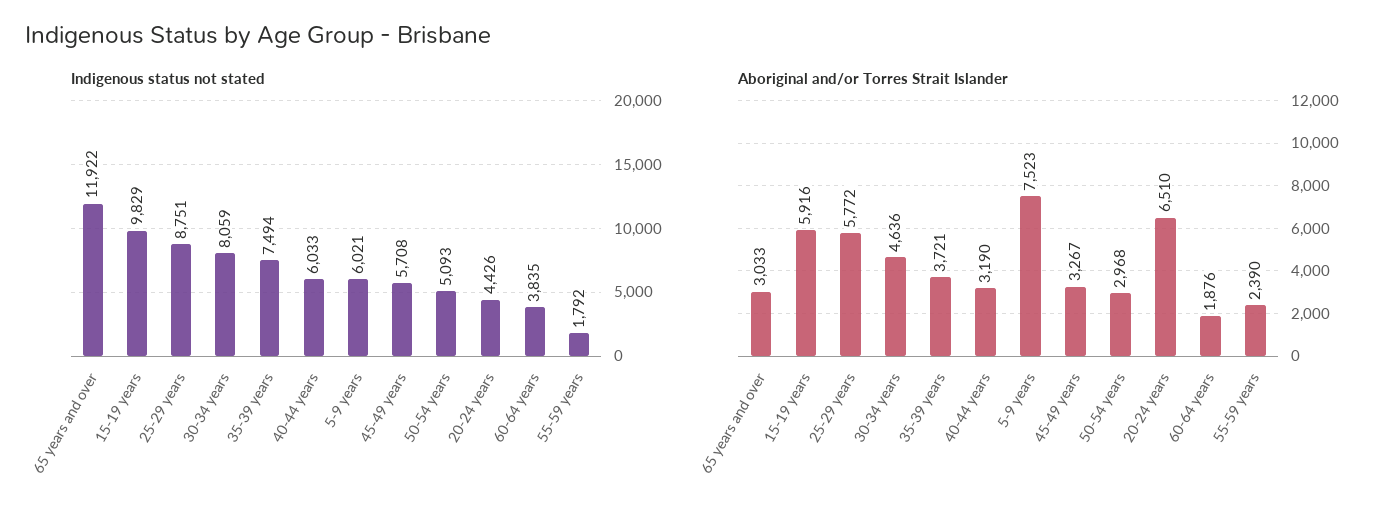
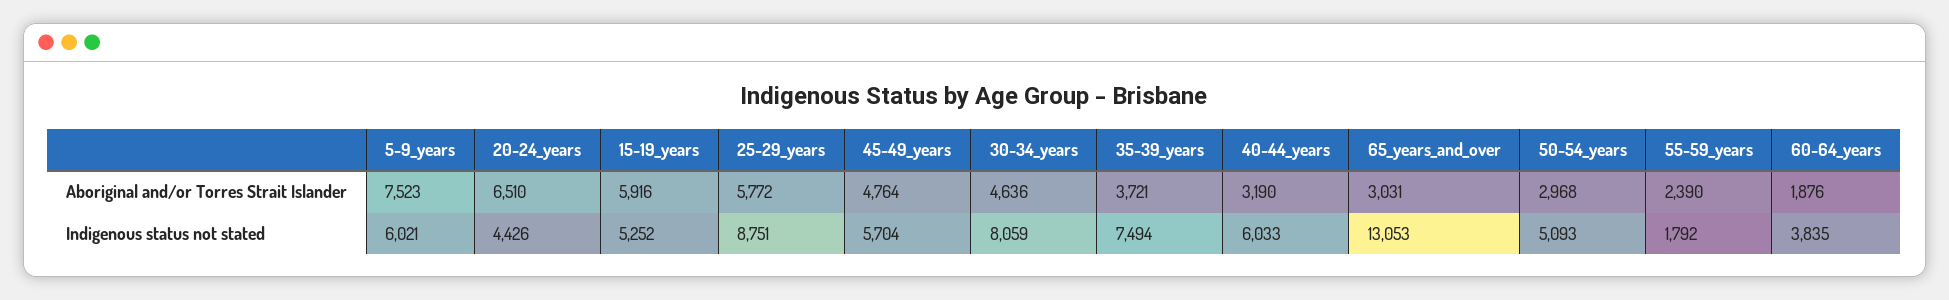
Indigenous status not stated, 65 years and over: 11922 -> 13053
Indigenous status not stated, 15-19 years: 9829 -> 5252
Indigenous status not stated, 45-49 years: 5708 -> 5704
Aboriginal and/or Torres Strait Islander, 65 years and over: 3033 -> 3031
Aboriginal and/or Torres Strait Islander, 45-49 years: 3267 -> 4764

